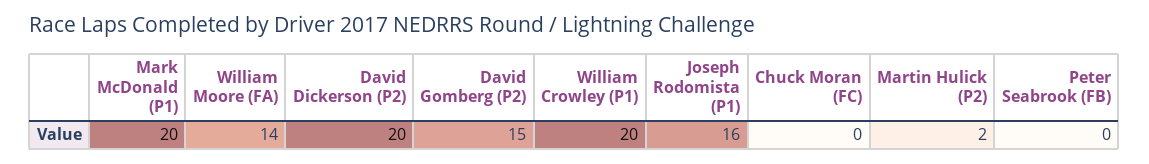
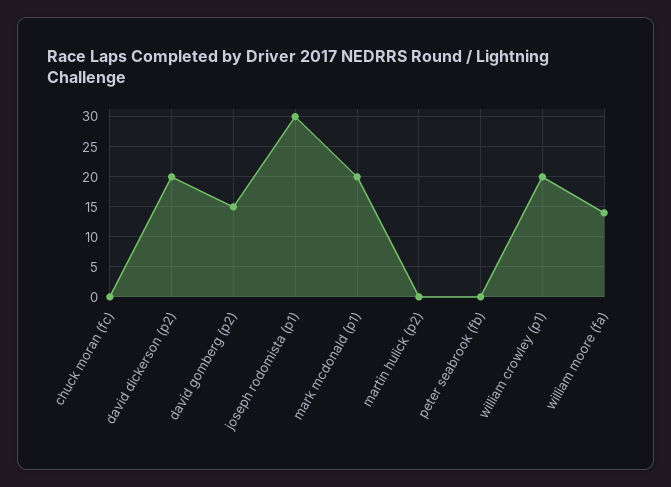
Joseph Rodomista (P1): 16 -> 30
Martin Hulick (P2): 2 -> 0

